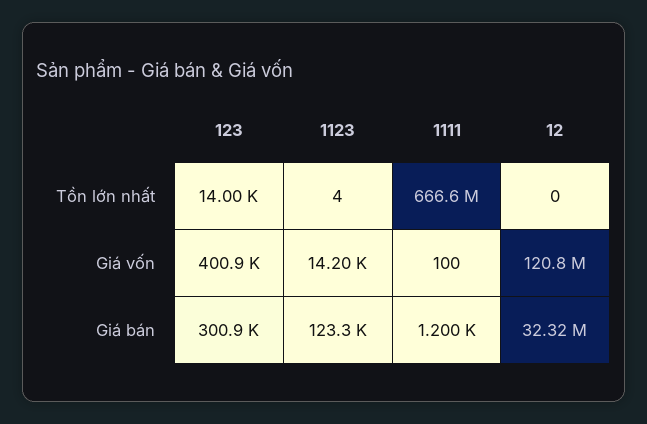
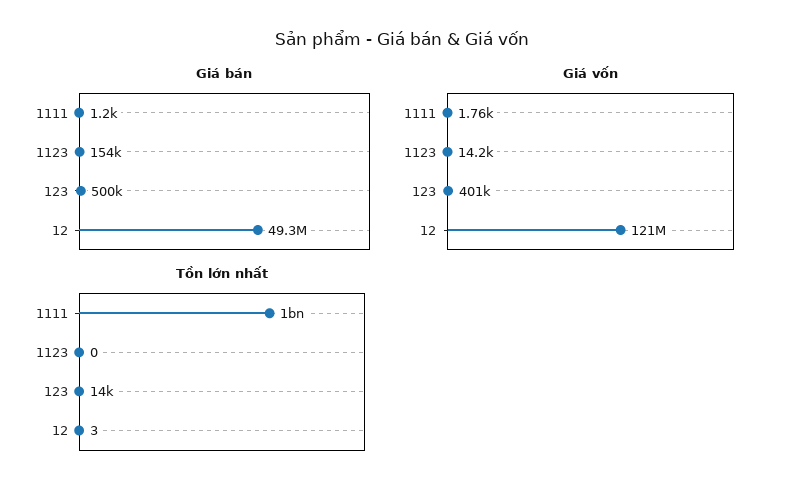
Tồn lớn nhất, 1123: 4 -> 0
Tồn lớn nhất, 1111: 666600000 -> 1000000000
Tồn lớn nhất, 12: 0 -> 3
Giá vốn, 1111: 100 -> 1760
Giá bán, 123: 300900 -> 500000
Giá bán, 1123: 123300 -> 154000
Giá bán, 12: 32320000 -> 49300000

